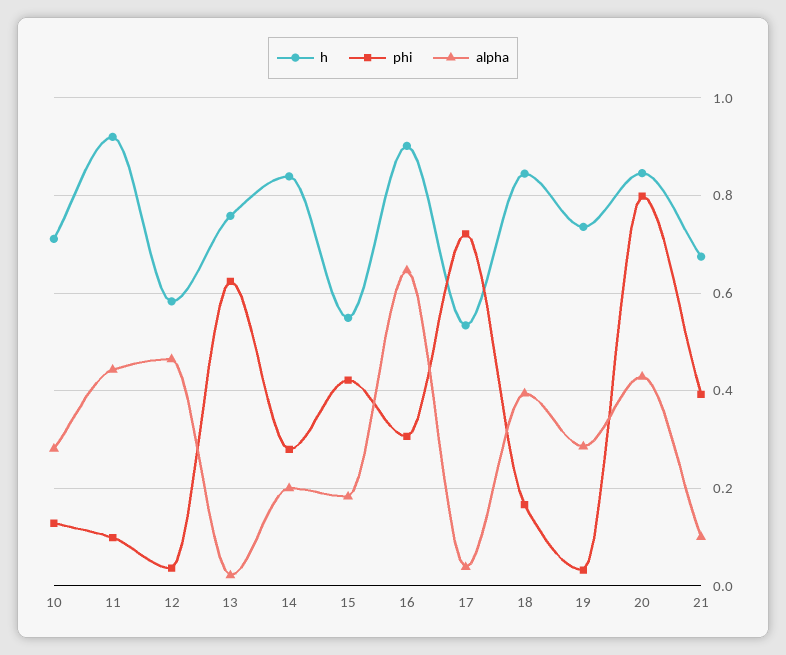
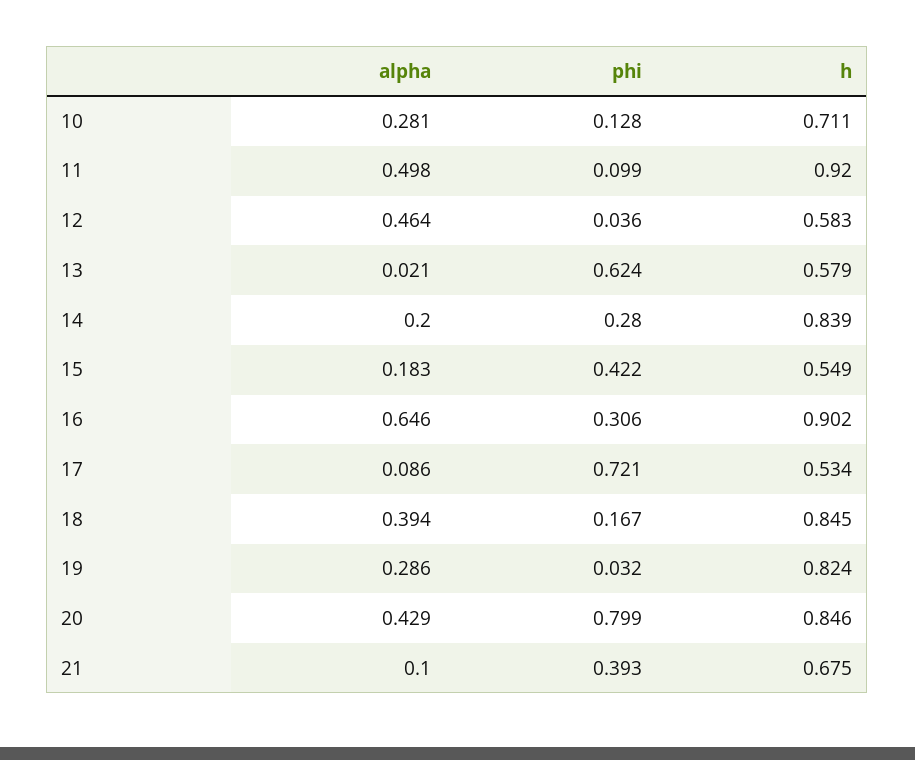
alpha, 11: 0.44 -> 0.498
h, 13: 0.76 -> 0.579
alpha, 17: 0.04 -> 0.086
h, 19: 0.74 -> 0.824

